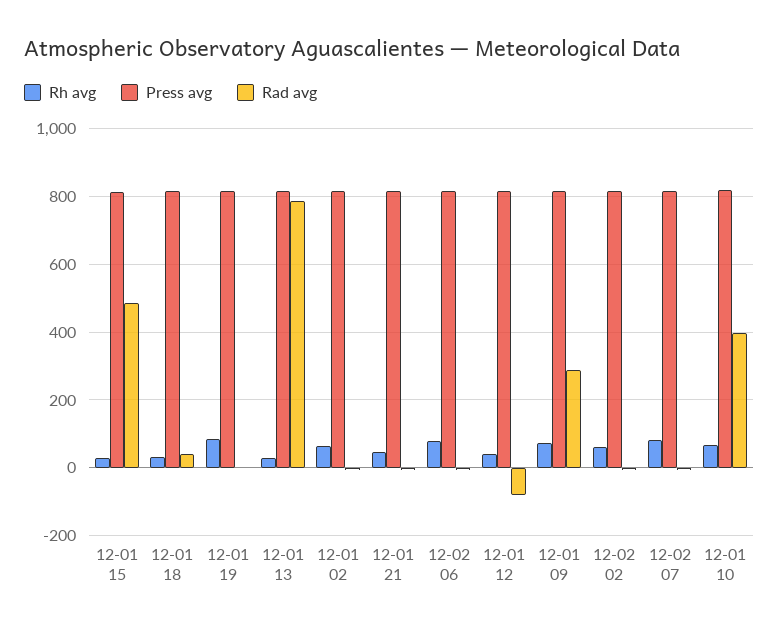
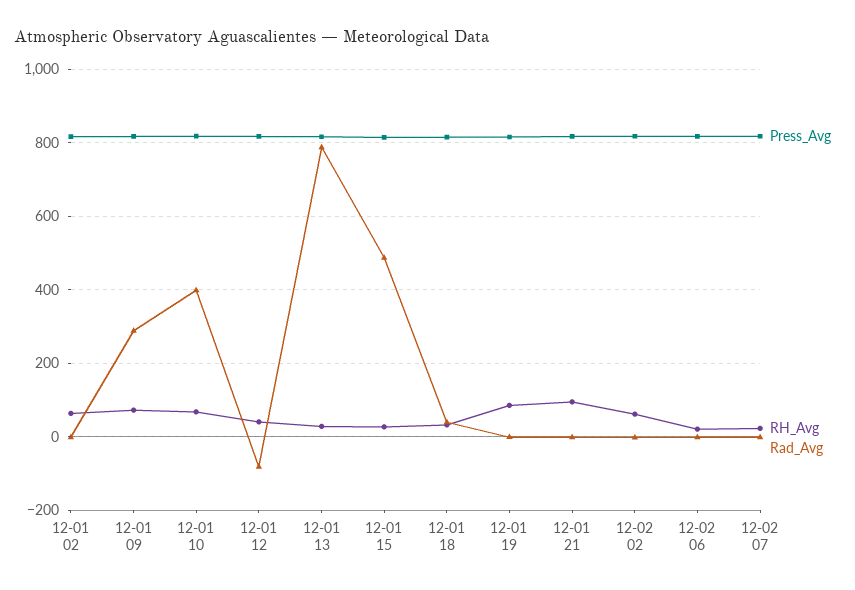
Rh avg, 12-01 21: 40 -> 100
Rh avg, 12-02 06: 80 -> 20
Rh avg, 12-02 07: 80 -> 20

